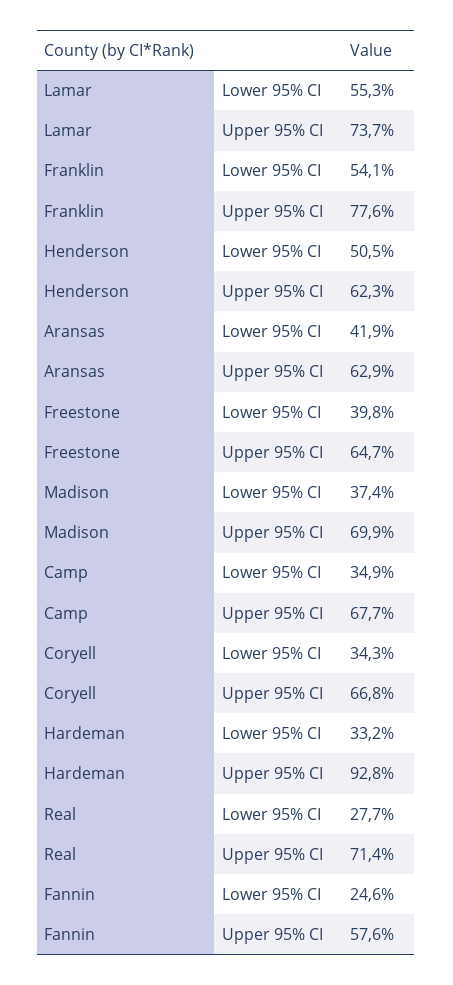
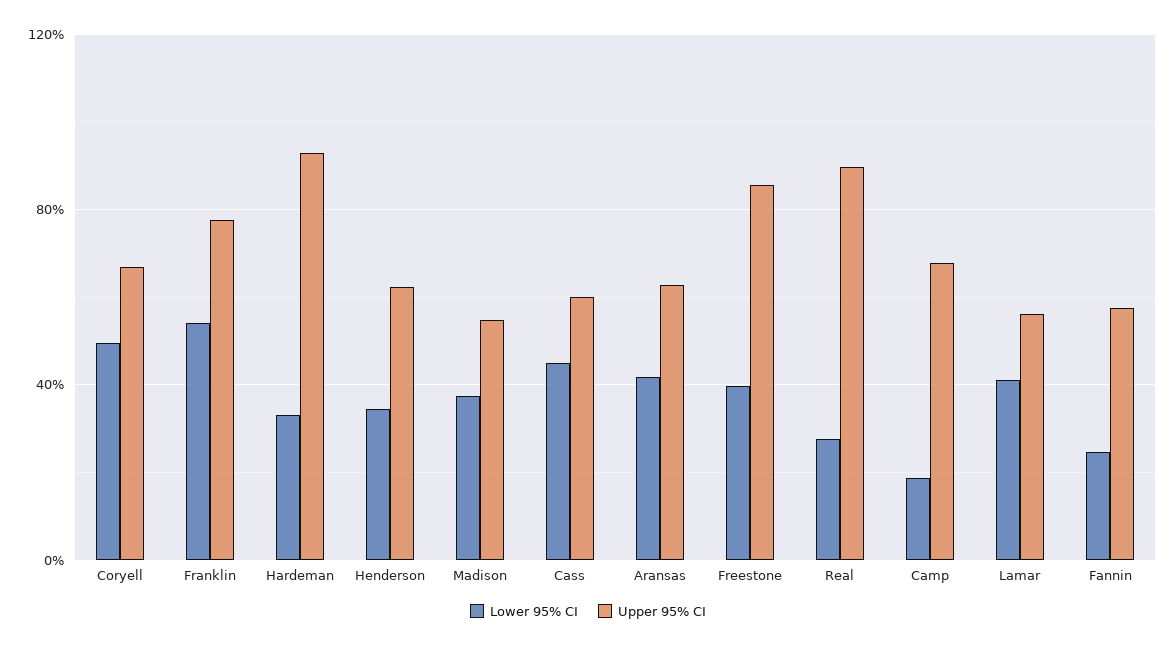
Lower 95% CI, Lamar: 55.3 -> 40
Upper 95% CI, Lamar: 73.7 -> 55
Lower 95% CI, Henderson: 50.5 -> 35
Upper 95% CI, Freestone: 64.7 -> 85
Upper 95% CI, Madison: 69.9 -> 55
Lower 95% CI, Camp: 34.9 -> 20
Lower 95% CI, Coryell: 34.3 -> 50
Upper 95% CI, Real: 71.4 -> 90
Lower 95% CI, Cass: none -> 45
Upper 95% CI, Cass: none -> 60

